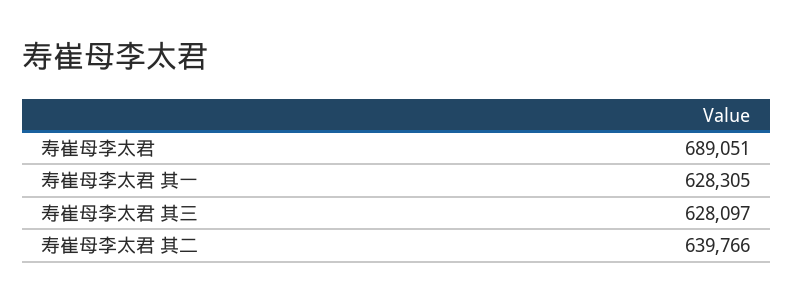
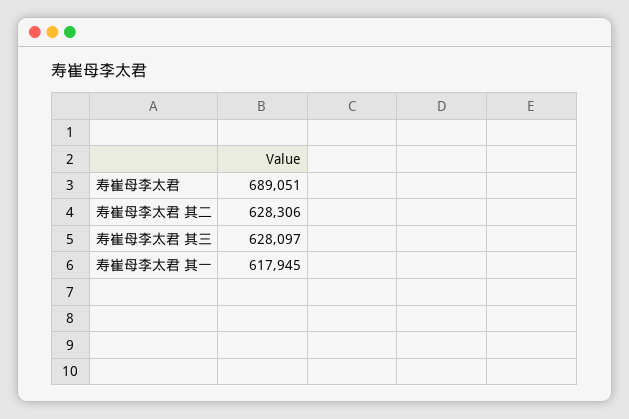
寿崔母李太君 其一: 628305 -> 617945
寿崔母李太君 其二: 639766 -> 628306

